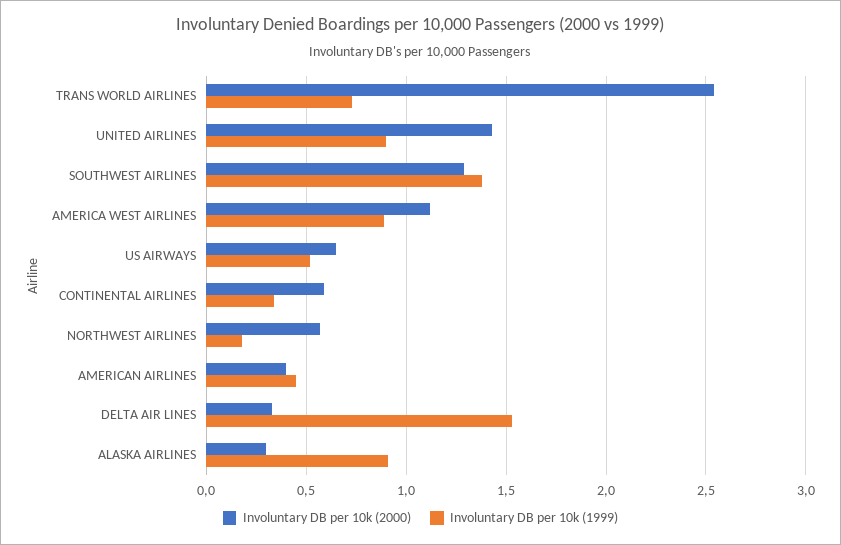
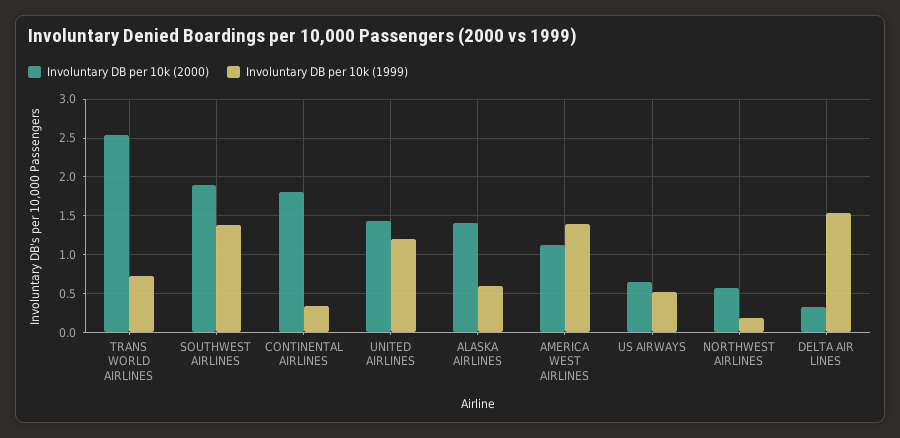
Involuntary DB per 10k (1999), UNITED AIRLINES: 0.9 -> 1.2
Involuntary DB per 10k (2000), SOUTHWEST AIRLINES: 1.3 -> 1.9
Involuntary DB per 10k (1999), AMERICA WEST AIRLINES: 0.9 -> 1.4
Involuntary DB per 10k (2000), CONTINENTAL AIRLINES: 0.6 -> 1.8
Involuntary DB per 10k (2000), AMERICAN AIRLINES: 0.4 -> none
Involuntary DB per 10k (1999), AMERICAN AIRLINES: 0.45 -> none
Involuntary DB per 10k (2000), ALASKA AIRLINES: 0.3 -> 1.4
Involuntary DB per 10k (1999), ALASKA AIRLINES: 0.9 -> 0.6

